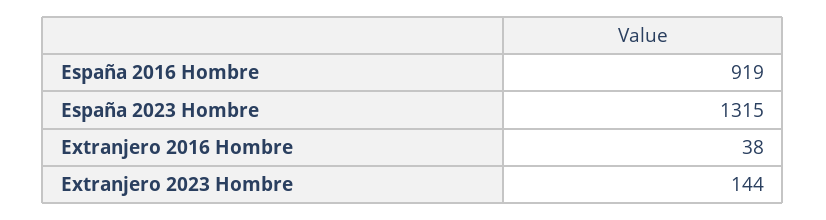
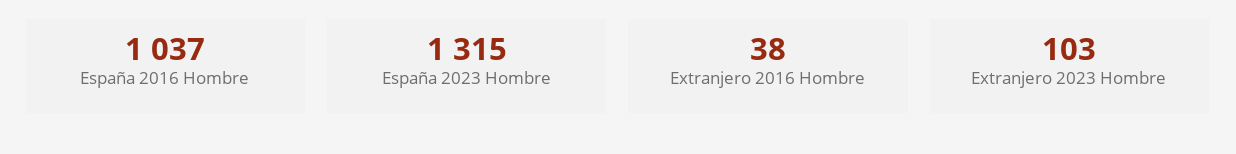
España 2016 Hombre: 919 -> 1037
Extranjero 2023 Hombre: 144 -> 103

